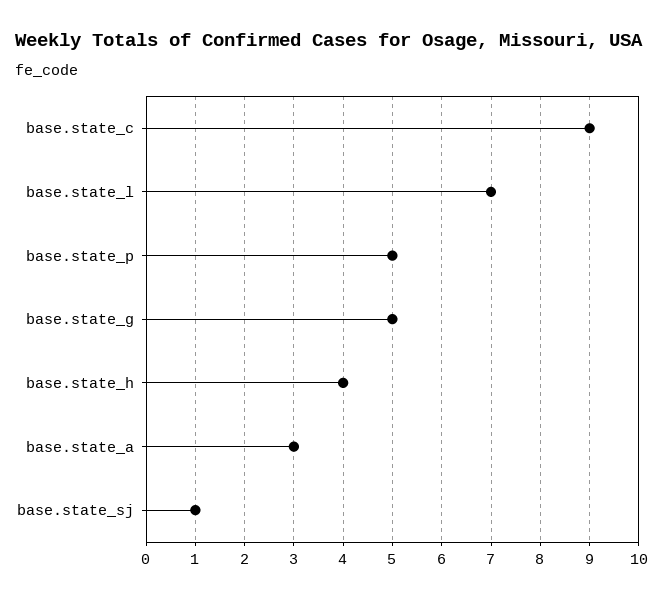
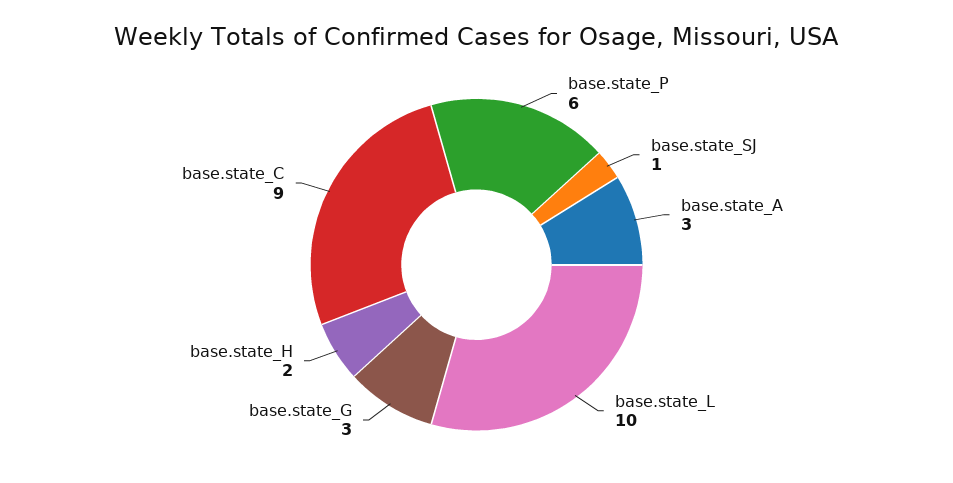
base.state_l: 7 -> 10
base.state_p: 5 -> 6
base.state_g: 5 -> 3
base.state_h: 4 -> 2

